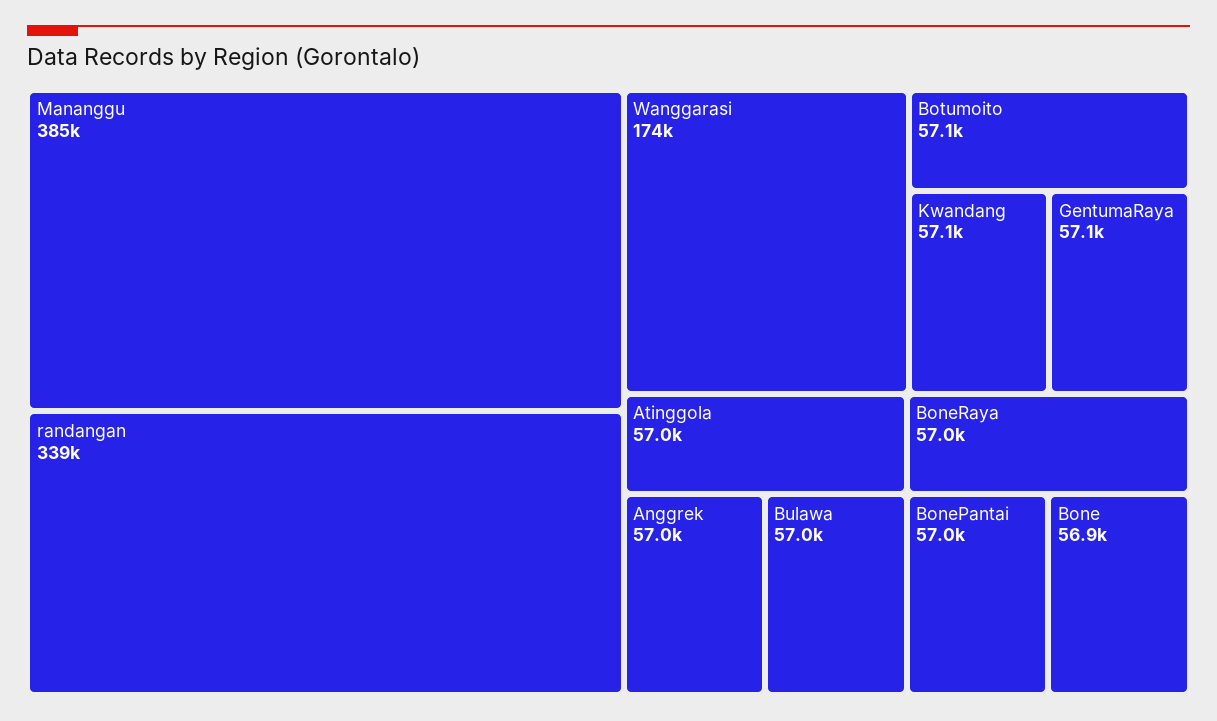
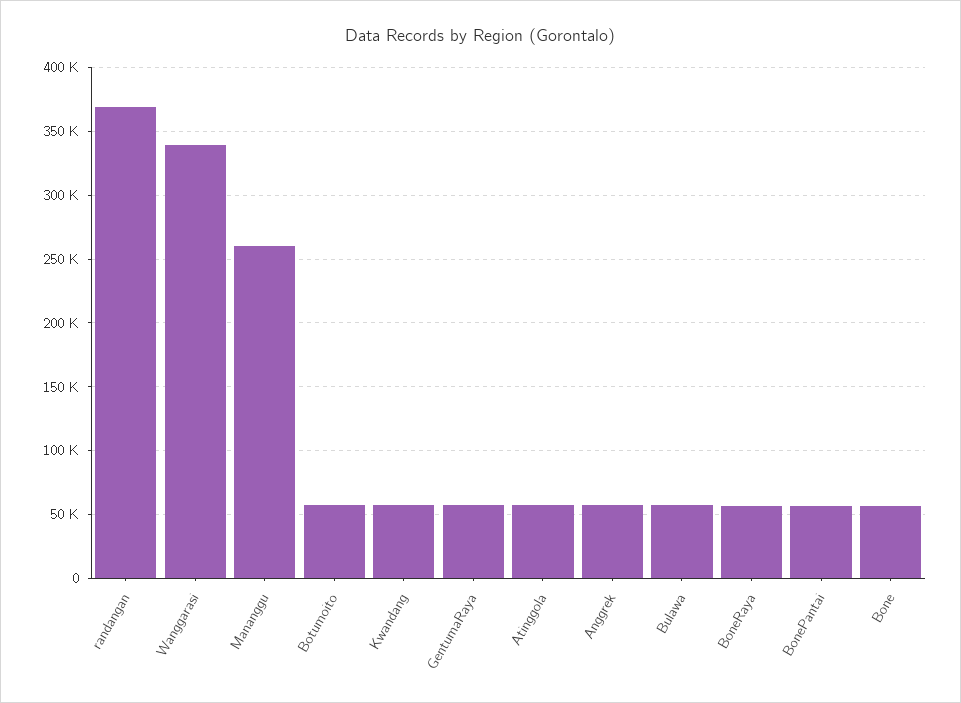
Mananggu: 385000 -> 260000
randangan: 339000 -> 370000
Wanggarasi: 174000 -> 340000

